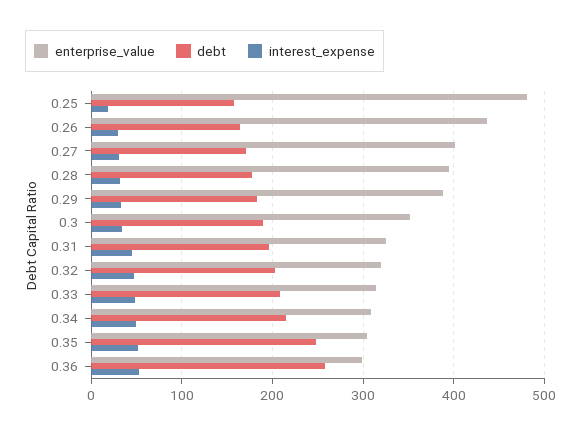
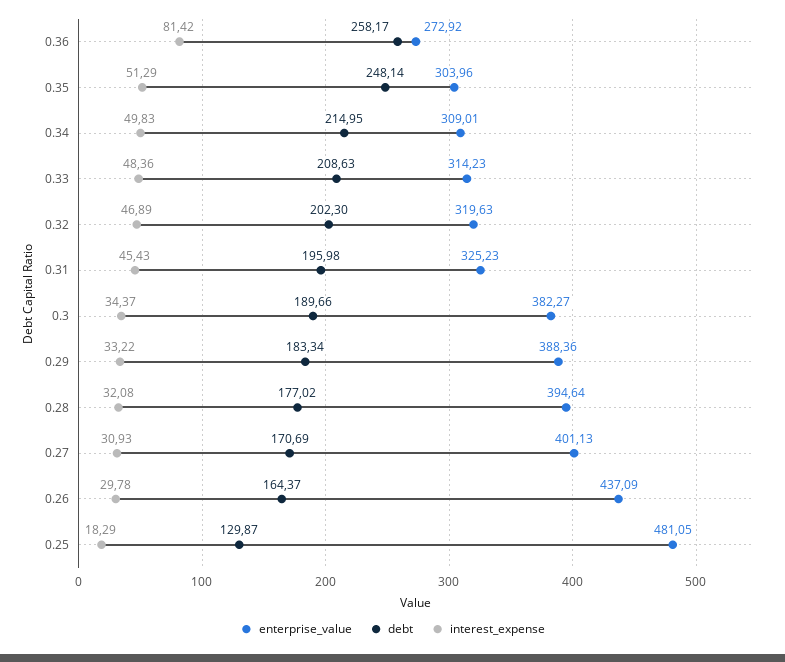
debt, 0.25: 160 -> 129.87
enterprise_value, 0.3: 350 -> 382.27
enterprise_value, 0.36: 300 -> 272.92
interest_expense, 0.36: 50 -> 81.42

